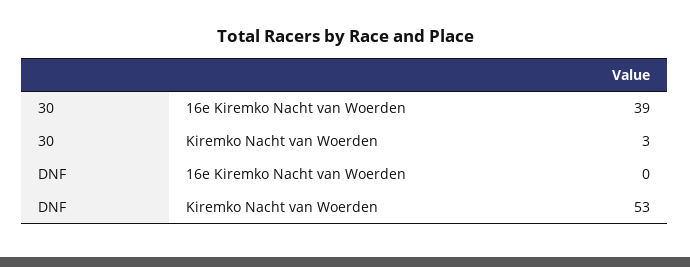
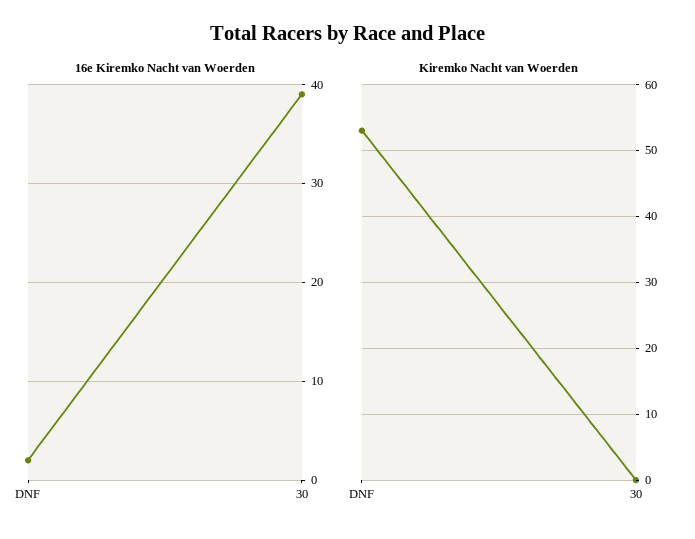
Kiremko Nacht van Woerden, 30: 3 -> 0
16e Kiremko Nacht van Woerden, DNF: 0 -> 2

